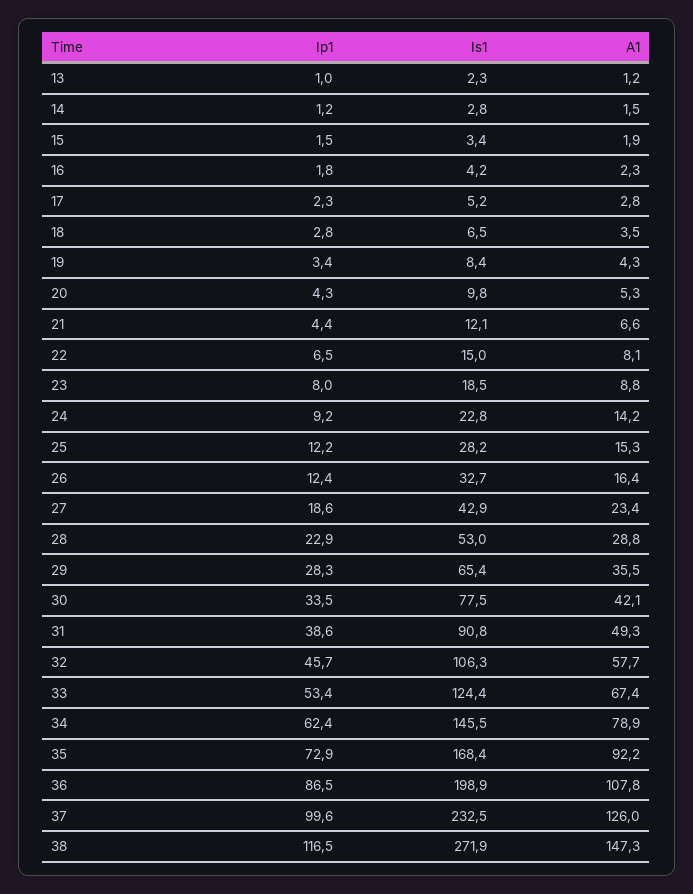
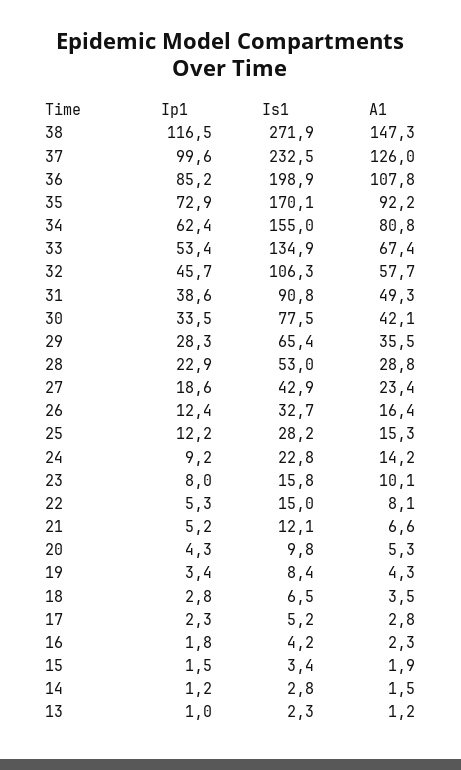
Ip1, 21: 4.4 -> 5.2
Ip1, 22: 6.5 -> 5.3
Is1, 23: 18.5 -> 15.8
A1, 23: 8.8 -> 10.1
Is1, 33: 124.4 -> 134.9
Is1, 34: 145.5 -> 155
A1, 34: 78.9 -> 80.8
Is1, 35: 168.4 -> 170.1
Ip1, 36: 86.5 -> 85.2

